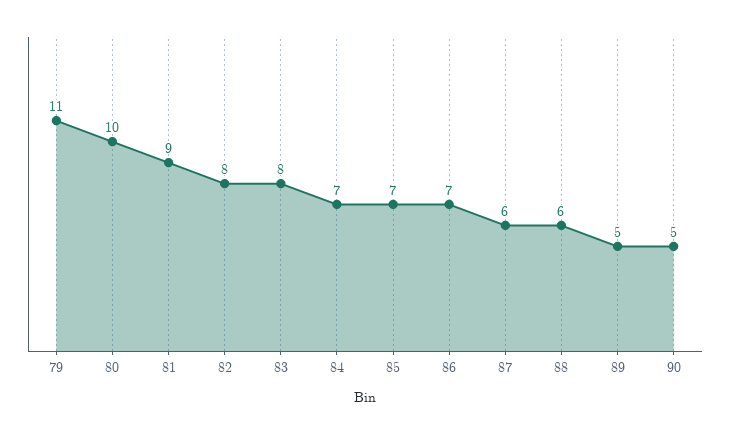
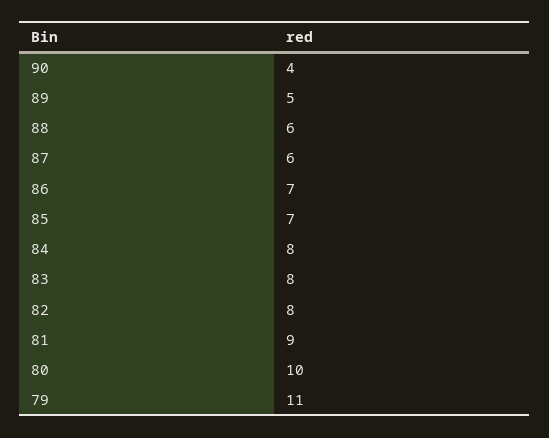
84: 7 -> 8
90: 5 -> 4

